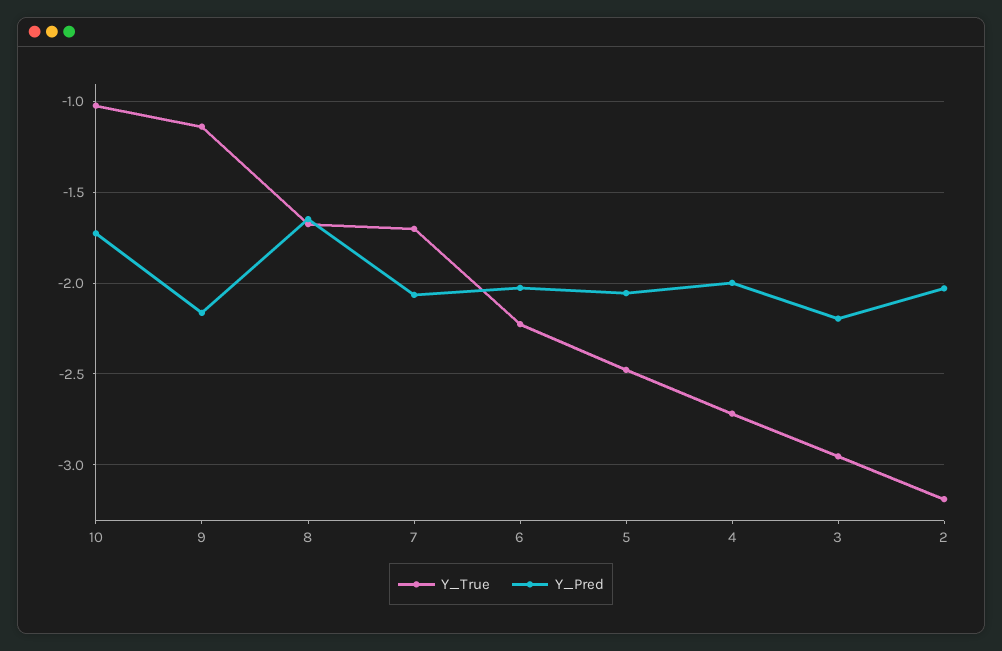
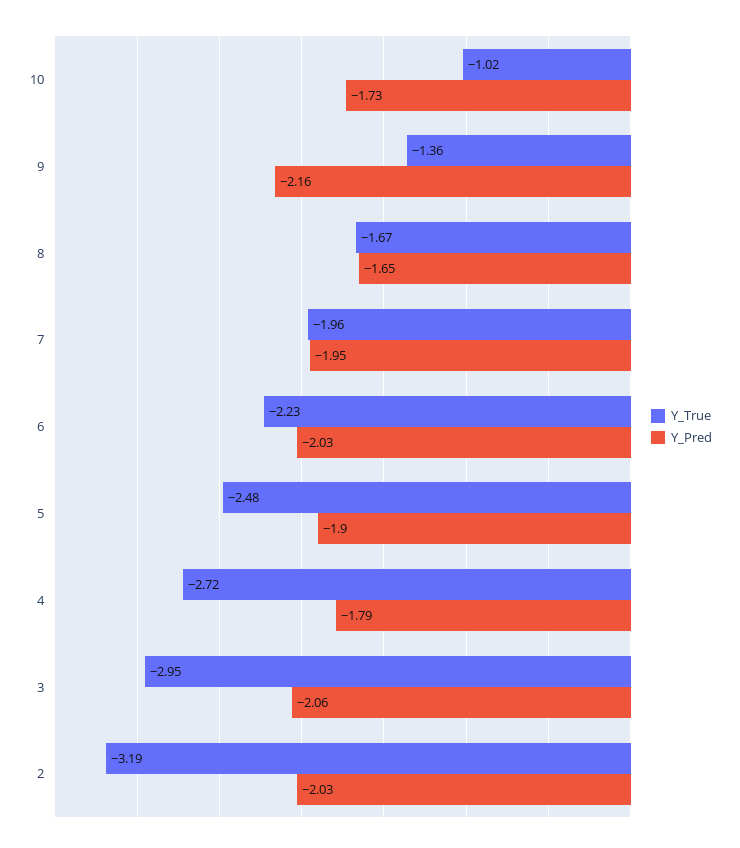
Y_True, 9: -1.15 -> -1.36
Y_True, 7: -1.7 -> -1.96
Y_Pred, 7: -2.05 -> -1.95
Y_Pred, 5: -2.05 -> -1.9
Y_Pred, 4: -2 -> -1.79
Y_Pred, 3: -2.2 -> -2.06

